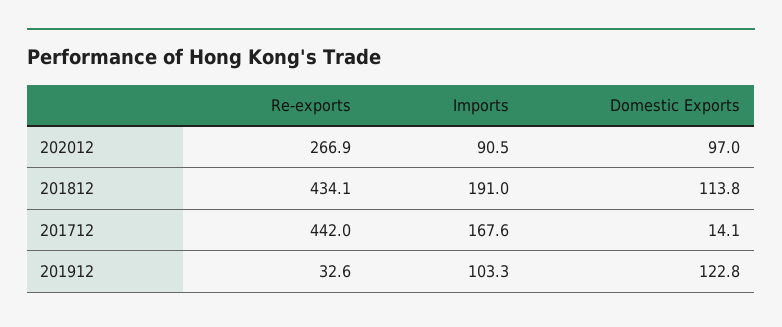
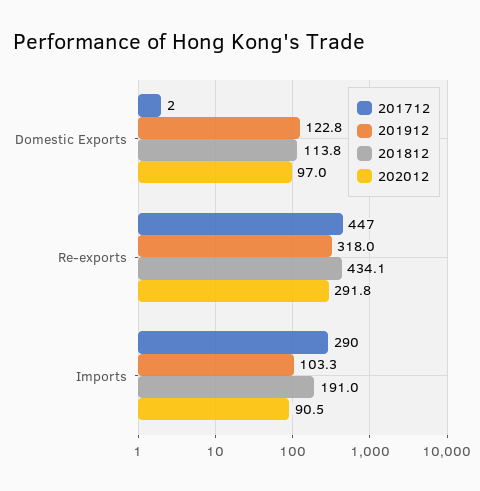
202012, Re-exports: 266.9 -> 291.8
201712, Re-exports: 442 -> 447
201712, Imports: 167.6 -> 290
201712, Domestic Exports: 14.1 -> 2
201912, Re-exports: 32.6 -> 318

